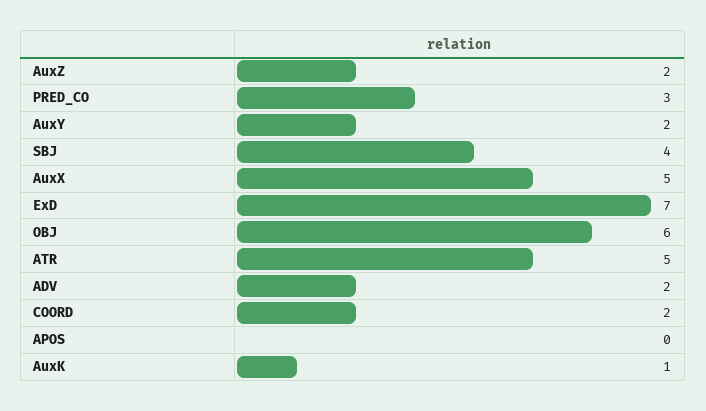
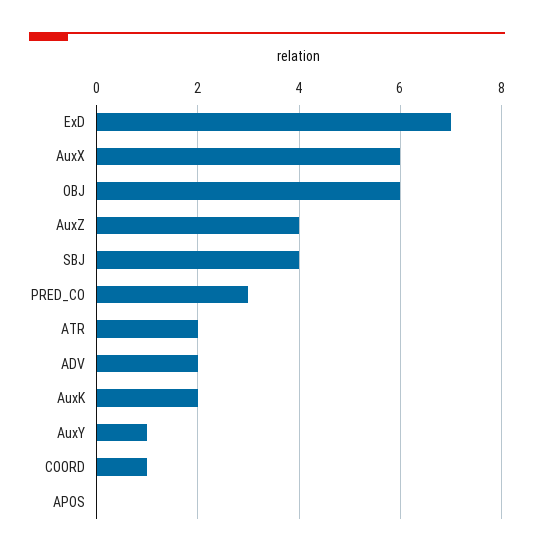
AuxZ: 2 -> 4
AuxY: 2 -> 1
AuxX: 5 -> 6
ATR: 5 -> 2
COORD: 2 -> 1
AuxK: 1 -> 2

